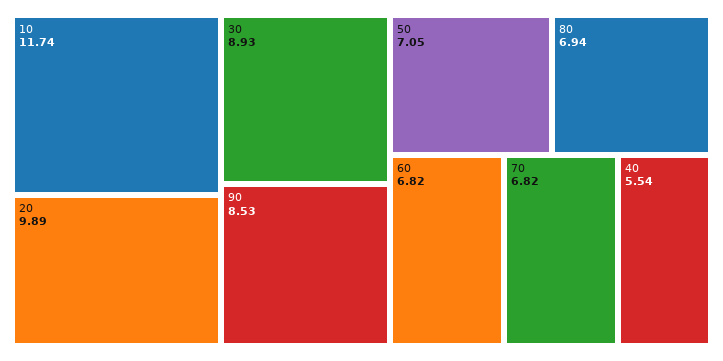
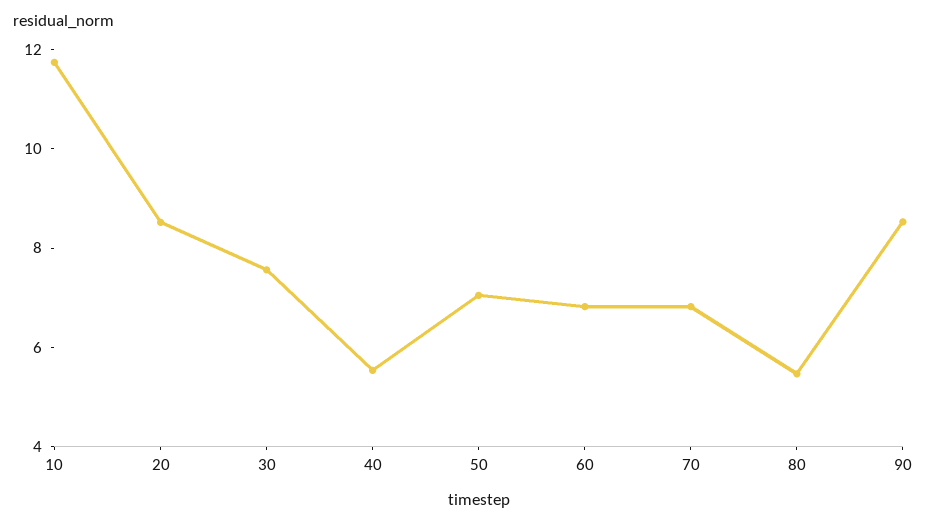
20: 9.89 -> 8.5
30: 8.93 -> 7.5
80: 6.94 -> 5.5

